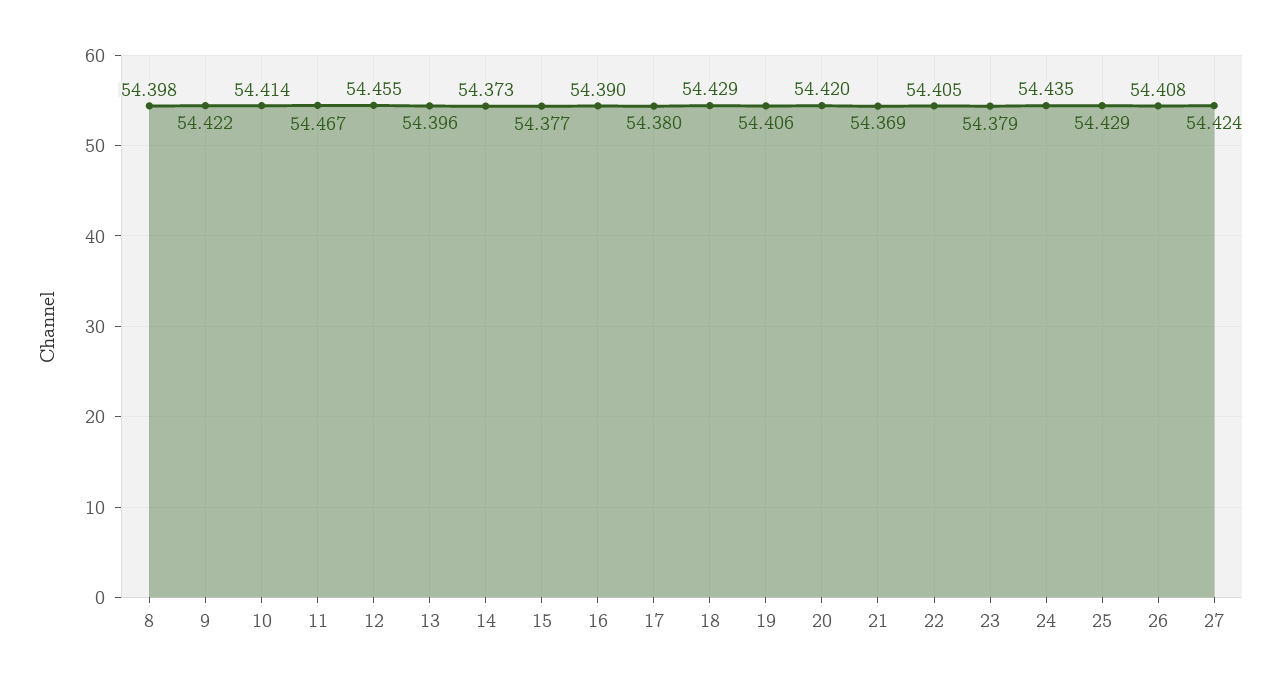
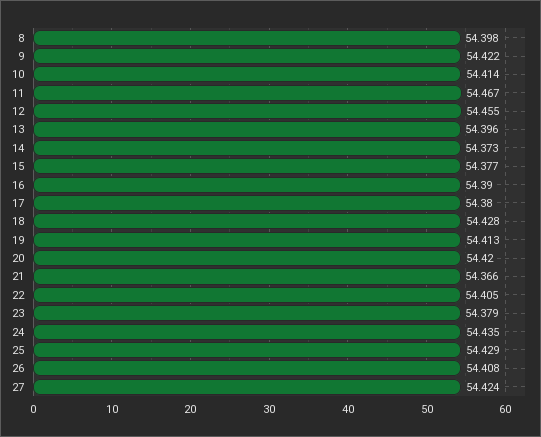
18: 54.429 -> 54.428
19: 54.406 -> 54.413
21: 54.369 -> 54.366

